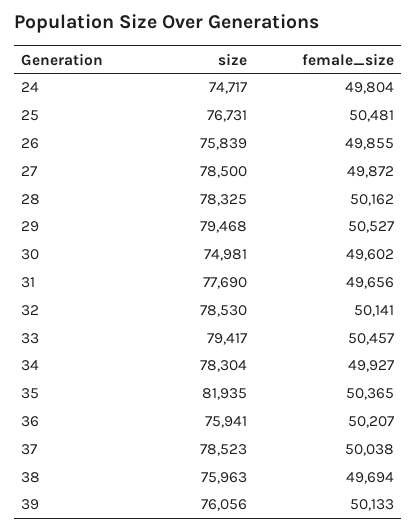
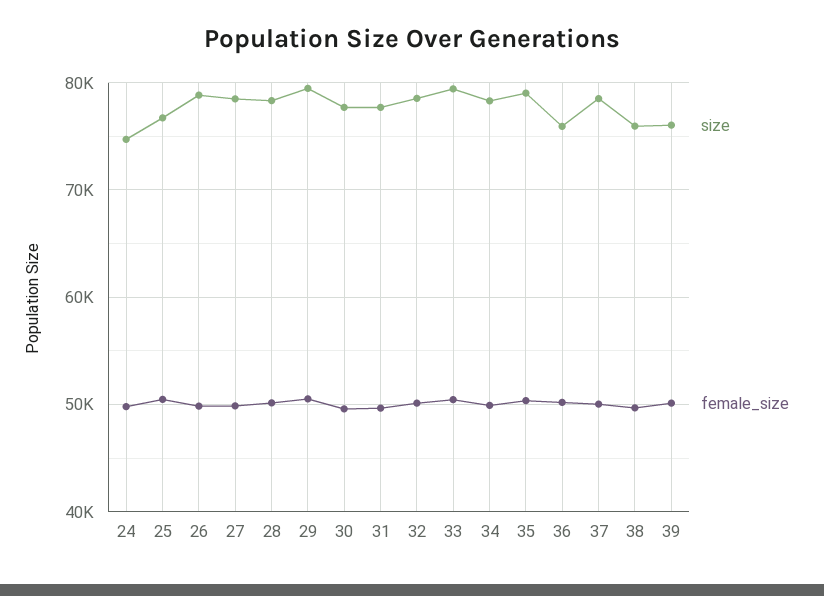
size, 26: 75839 -> 79000
size, 30: 74981 -> 78000
size, 35: 81935 -> 79000

